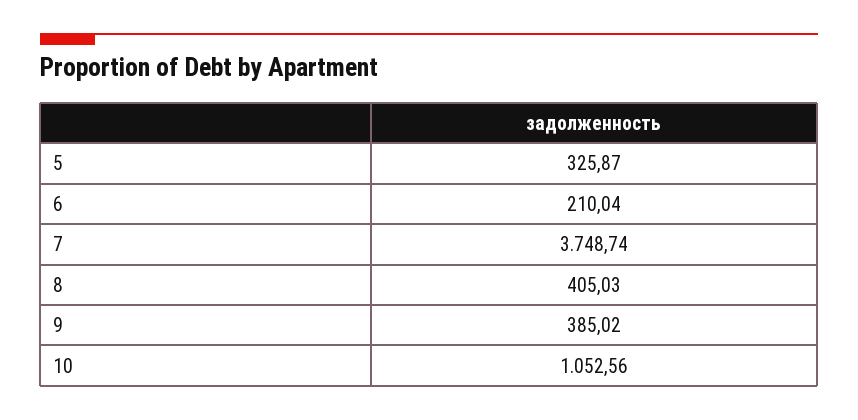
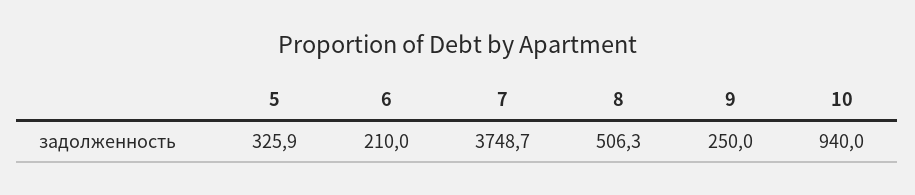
8: 405.03 -> 506.3
9: 385.02 -> 250
10: 1052.56 -> 940

